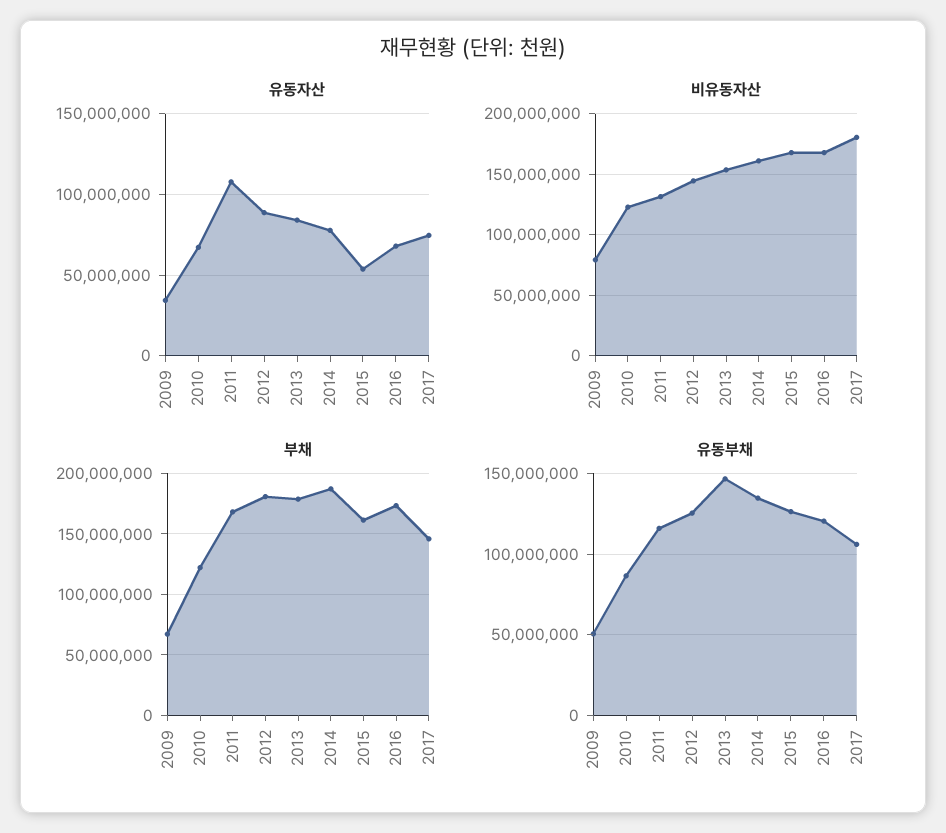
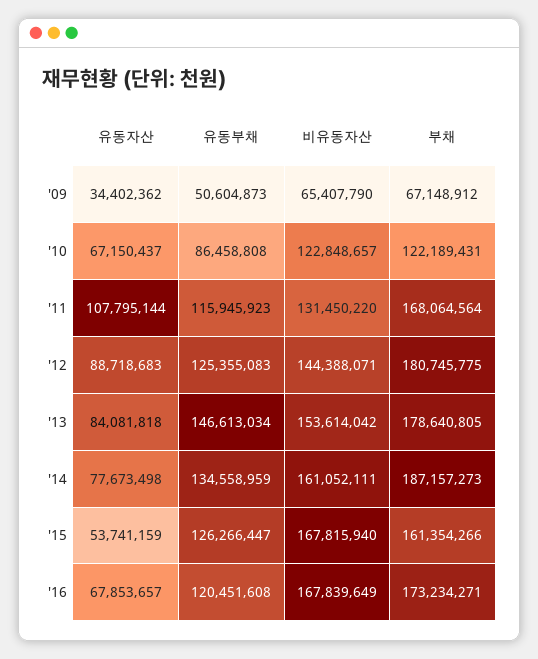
유동자산, 2017: 75000000 -> none
비유동자산, 2009: 80000000 -> 65407790
비유동자산, 2017: 180000000 -> none
부채, 2017: 145000000 -> none
유동부채, 2017: 105000000 -> none

